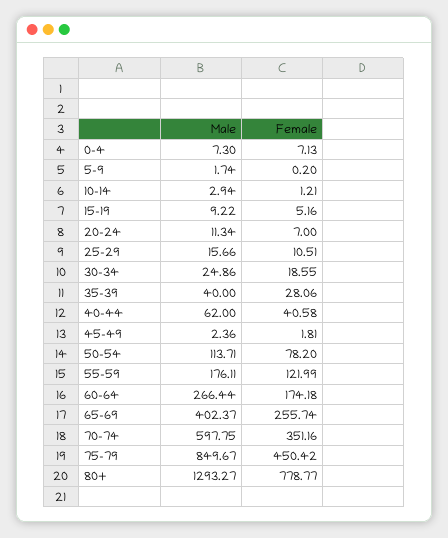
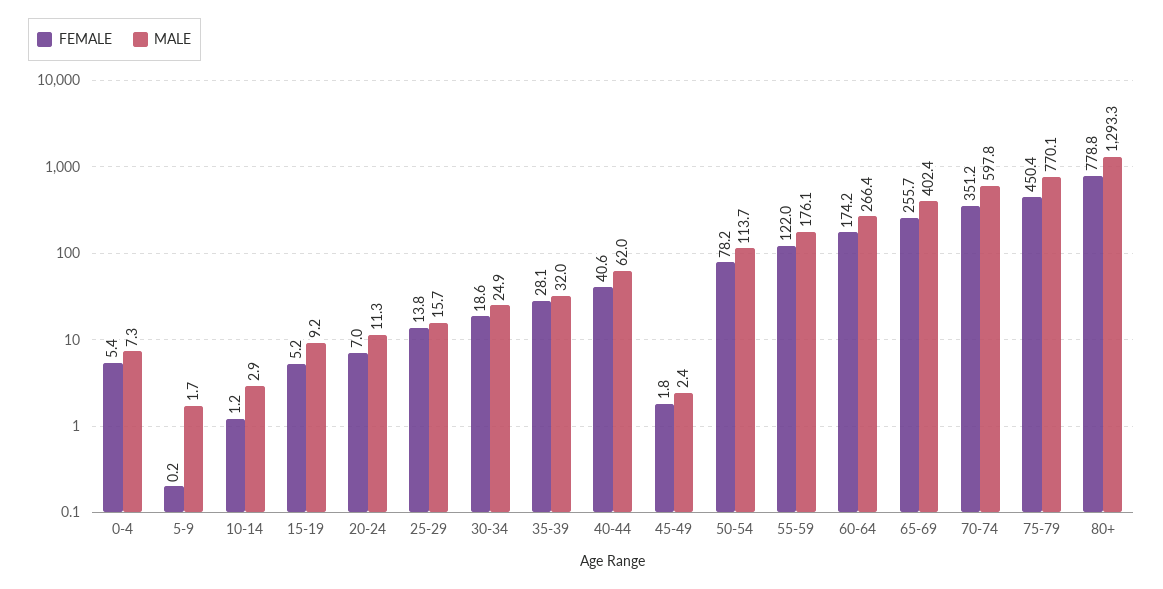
Female, 0-4: 7.13 -> 5.4
Female, 25-29: 10.51 -> 13.8
Male, 35-39: 40 -> 32
Male, 75-79: 849.67 -> 770.1

